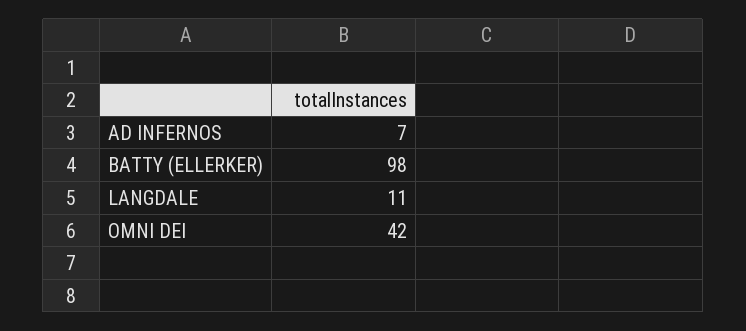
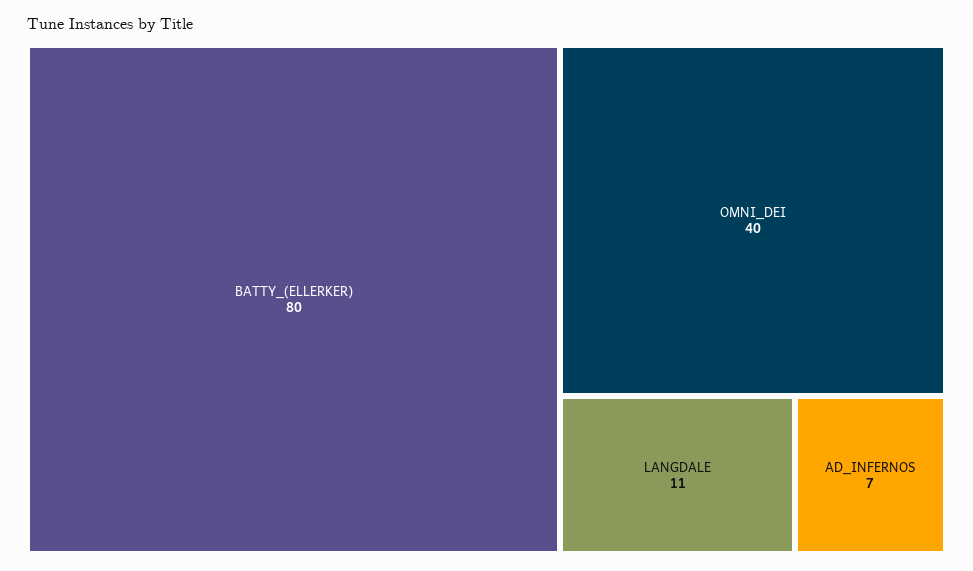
BATTY (ELLERKER): 98 -> 80
OMNI DEI: 42 -> 40

